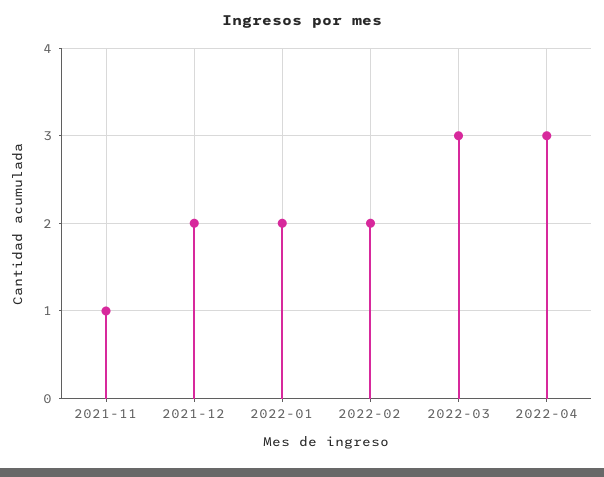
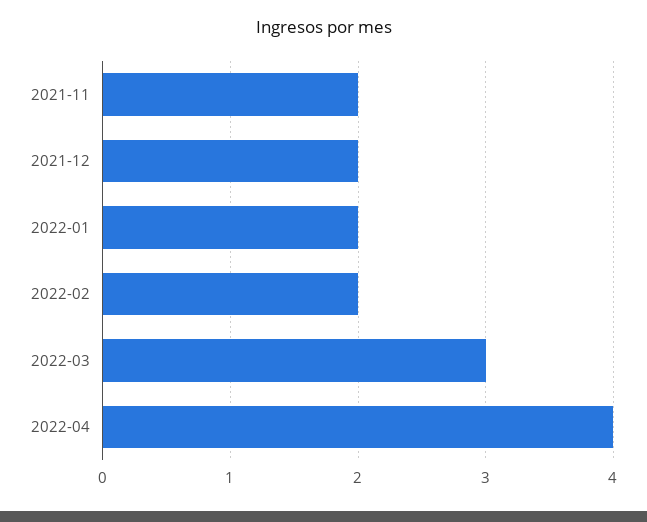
2021-11: 1 -> 2
2022-04: 3 -> 4

